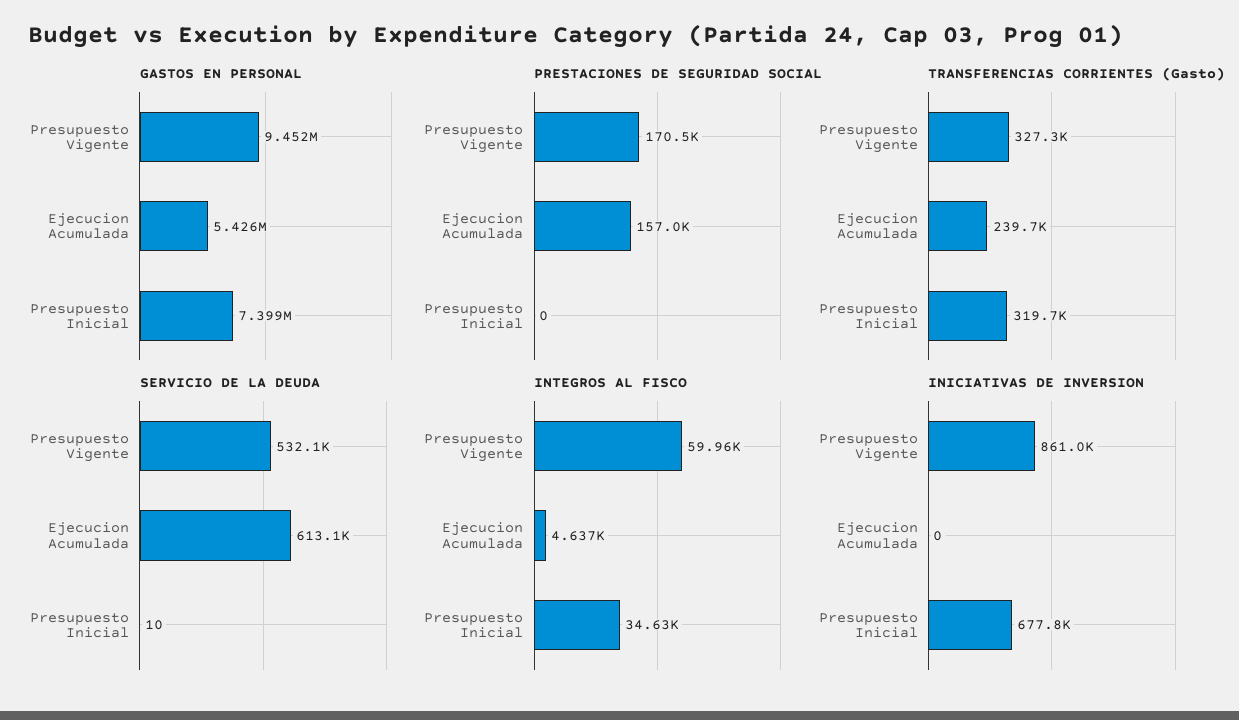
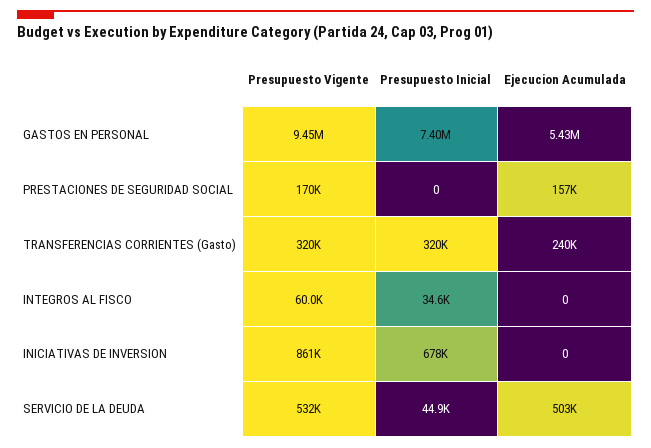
TRANSFERENCIAS CORRIENTES (Gasto), Presupuesto Vigente: 327300 -> 320000
SERVICIO DE LA DEUDA, Ejecucion Acumulada: 613100 -> 503000
SERVICIO DE LA DEUDA, Presupuesto Inicial: 10 -> 44900
INTEGROS AL FISCO, Ejecucion Acumulada: 4637 -> 0

